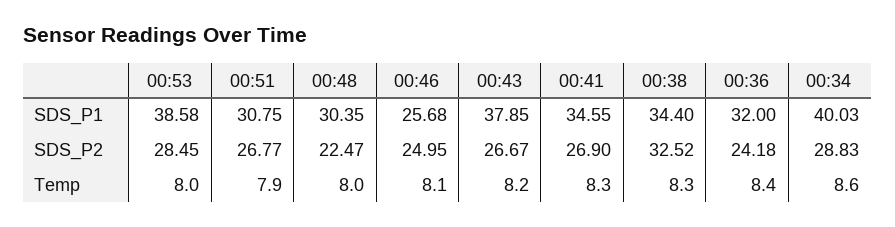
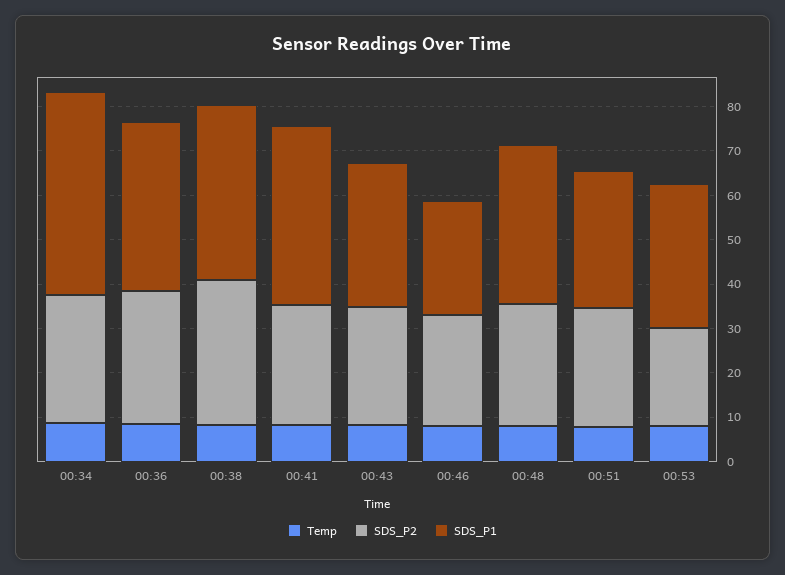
SDS_P1, 00:53: 38.58 -> 32
SDS_P1, 00:48: 30.35 -> 36
SDS_P1, 00:43: 37.85 -> 32
SDS_P1, 00:41: 34.55 -> 40
SDS_P1, 00:38: 34.4 -> 40
SDS_P1, 00:36: 32 -> 38
SDS_P1, 00:34: 40.03 -> 46
SDS_P2, 00:53: 28.45 -> 22
SDS_P2, 00:48: 22.47 -> 28
SDS_P2, 00:36: 24.18 -> 30

